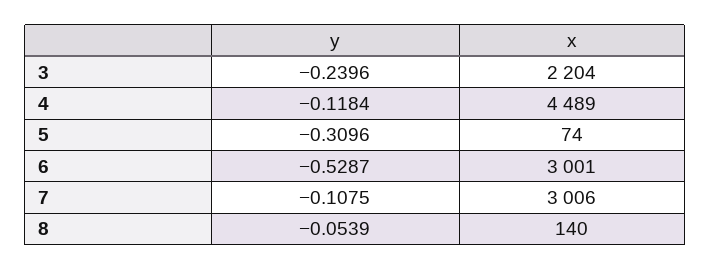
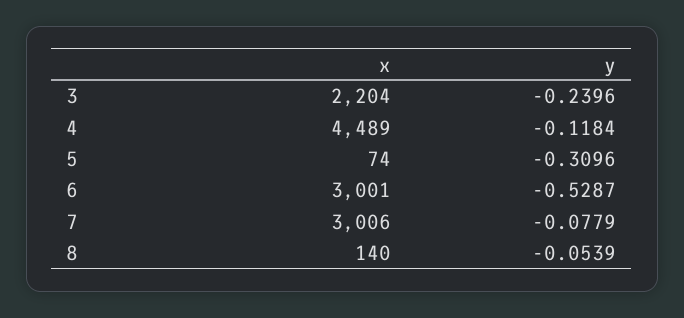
y, 7: -0.1075 -> -0.0779

